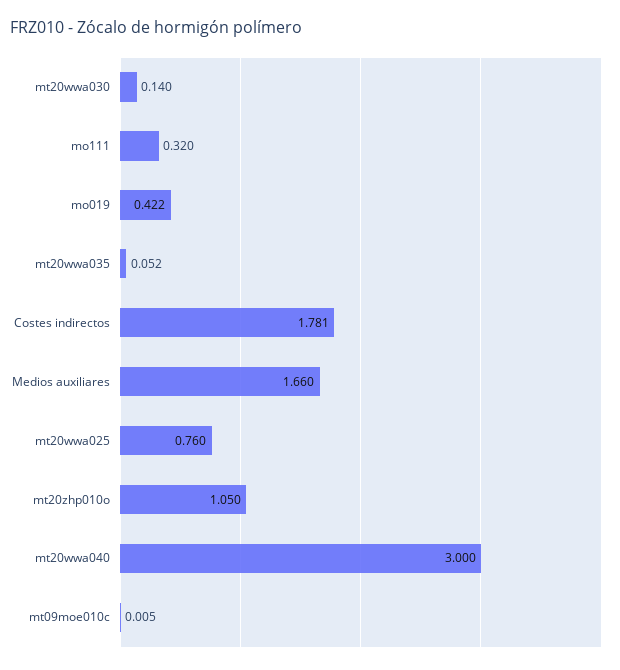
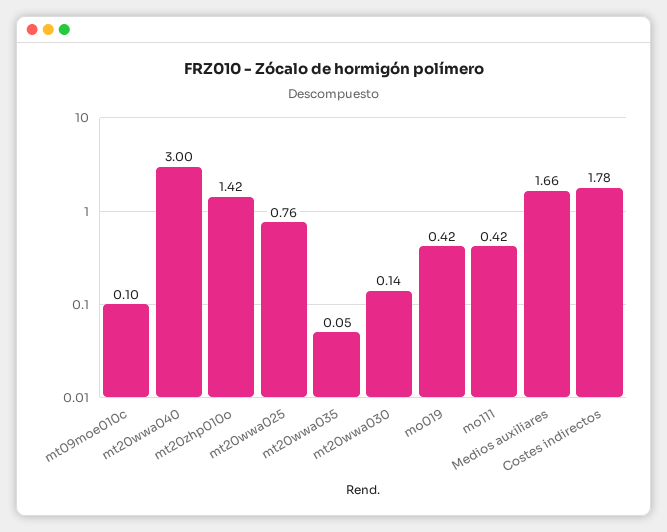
mo111: 0.32 -> 0.42
mt20zhp010o: 1.05 -> 1.42
mt09moe010c: 0.005 -> 0.1

